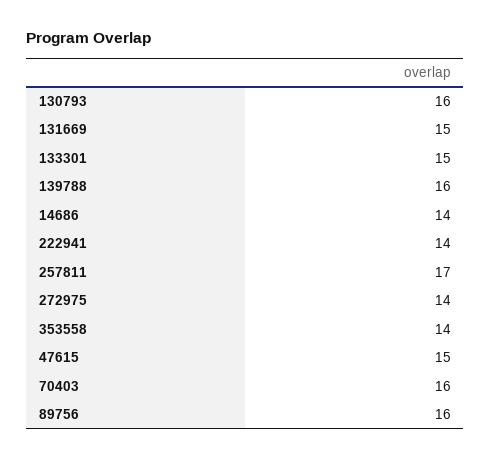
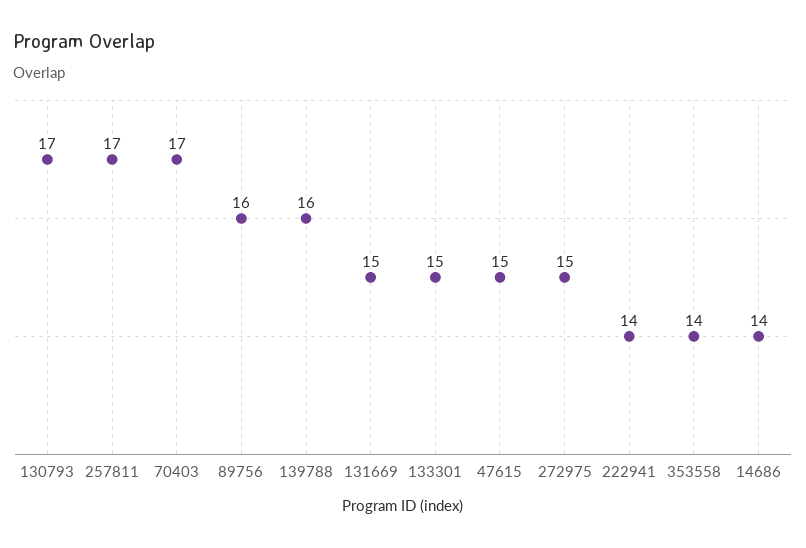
130793: 16 -> 17
272975: 14 -> 15
70403: 16 -> 17

